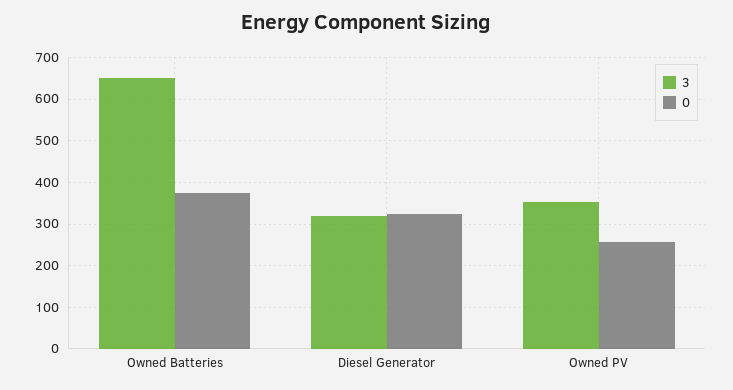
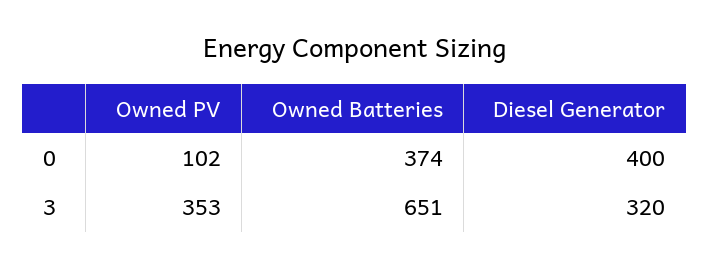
0, Diesel Generator: 320 -> 400
0, Owned PV: 260 -> 102

